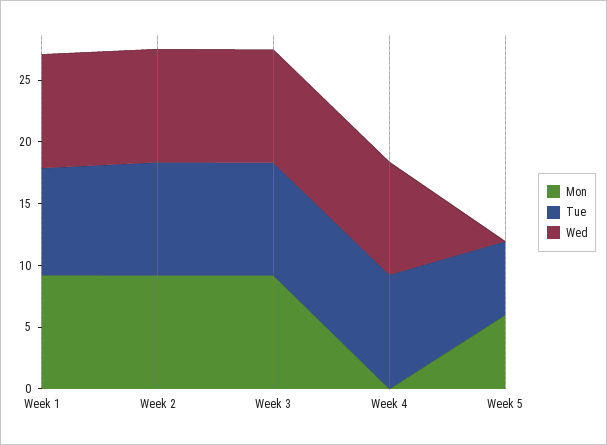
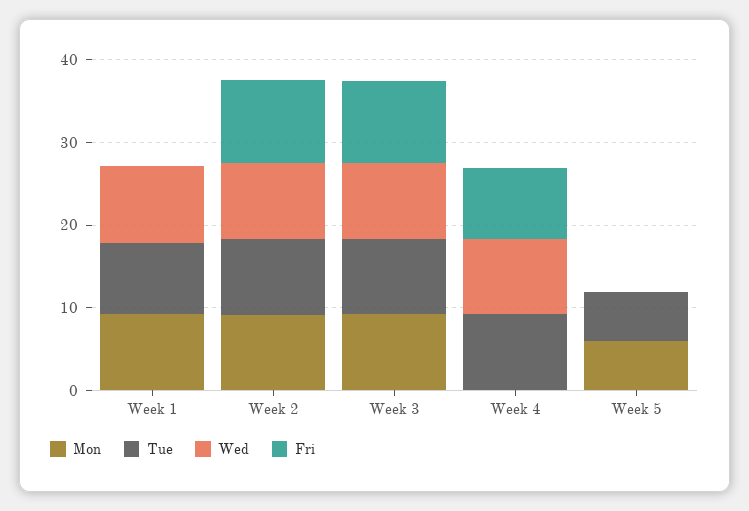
Fri, Week 1: none -> 0
Fri, Week 2: none -> 10
Fri, Week 3: none -> 10
Fri, Week 4: none -> 8
Fri, Week 5: none -> 0

